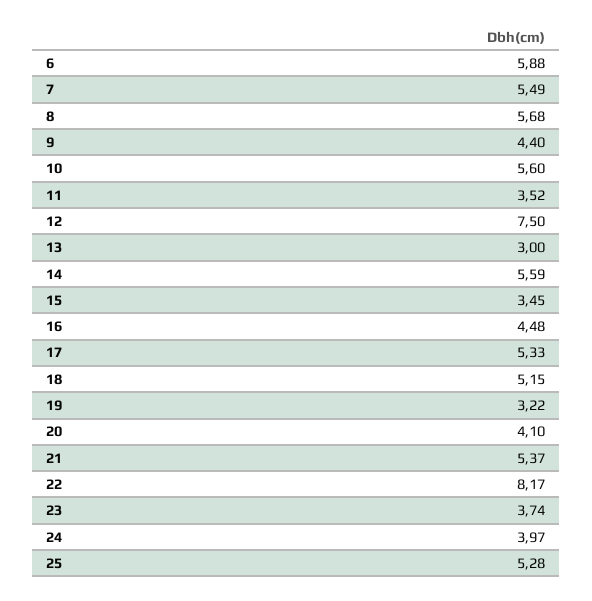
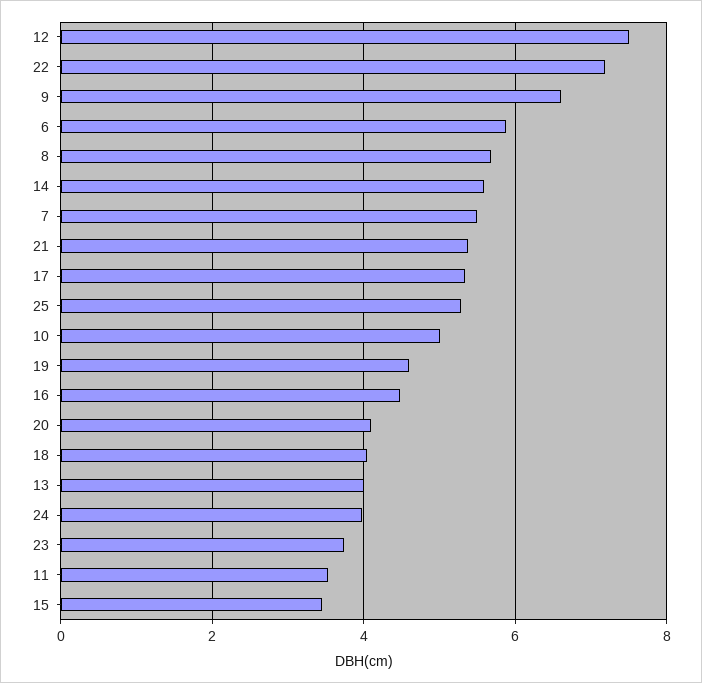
9: 4.4 -> 6.6
10: 5.6 -> 5
13: 3 -> 4
18: 5.15 -> 4
19: 3.22 -> 4.6
22: 8.17 -> 7.2

